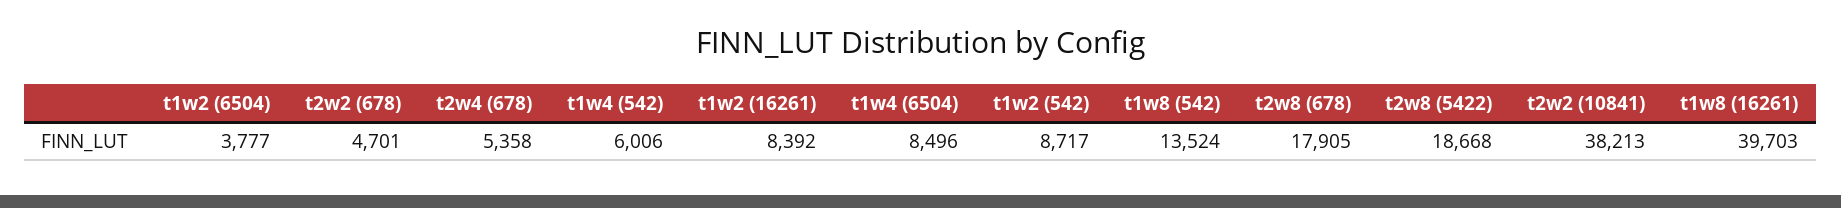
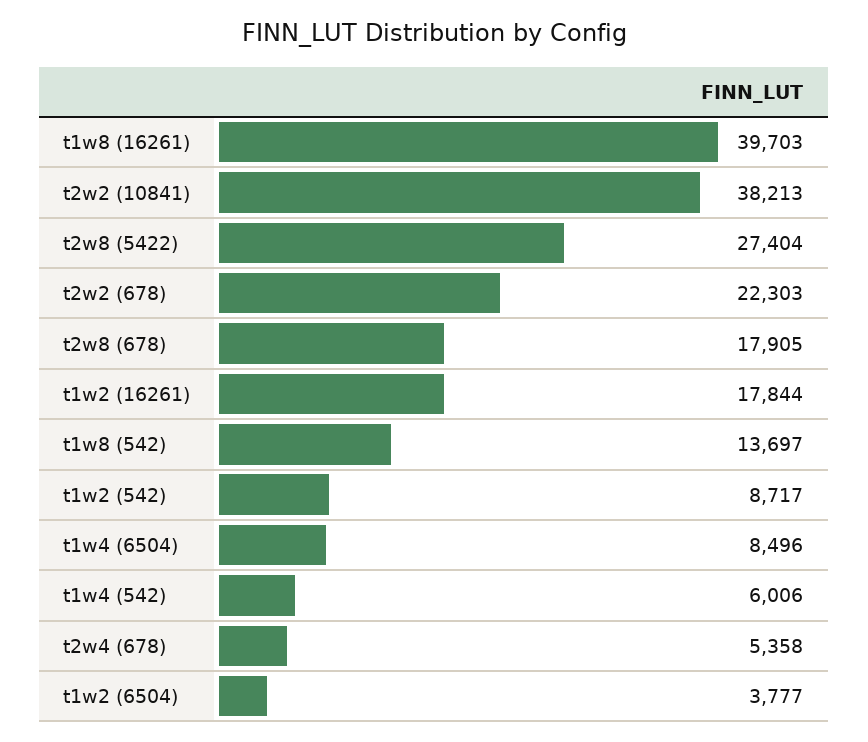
t2w2 (678): 4701 -> 22303
t1w2 (16261): 8392 -> 17844
t1w8 (542): 13524 -> 13697
t2w8 (5422): 18668 -> 27404

